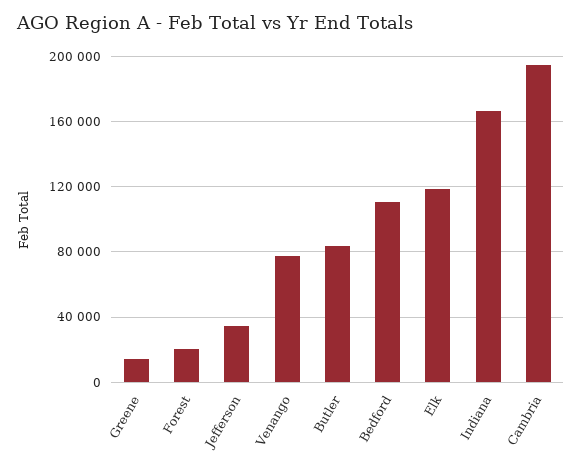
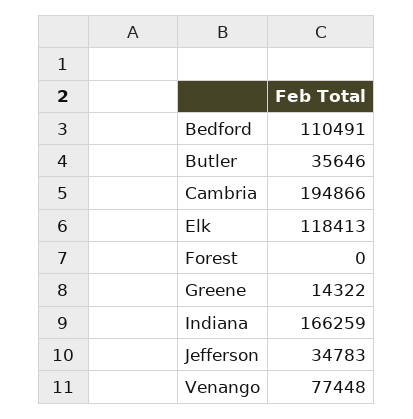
Forest: 20000 -> 0
Butler: 85000 -> 35646

